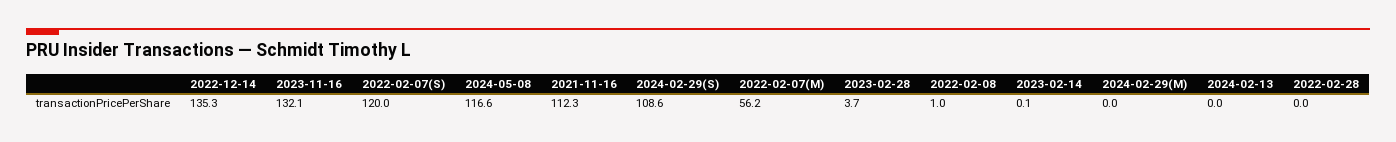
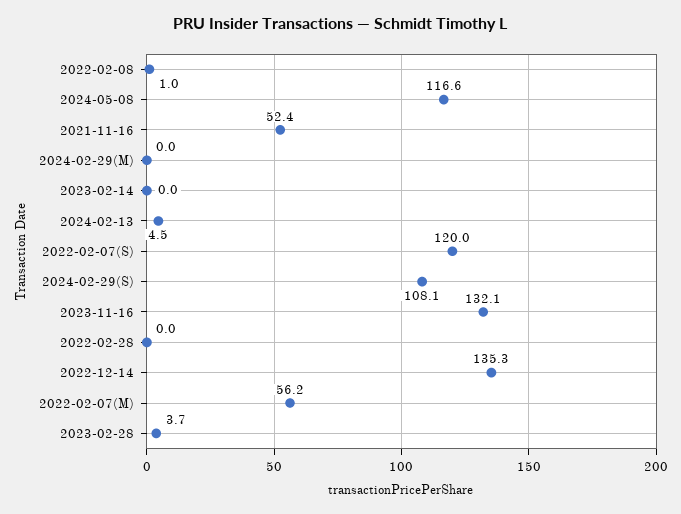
2021-11-16: 112.3 -> 52.4
2024-02-29(S): 108.6 -> 108.1
2023-02-14: 0.1 -> 0
2024-02-13: 0 -> 4.5

